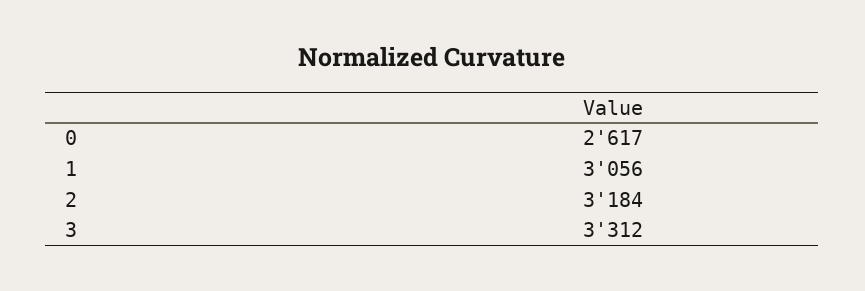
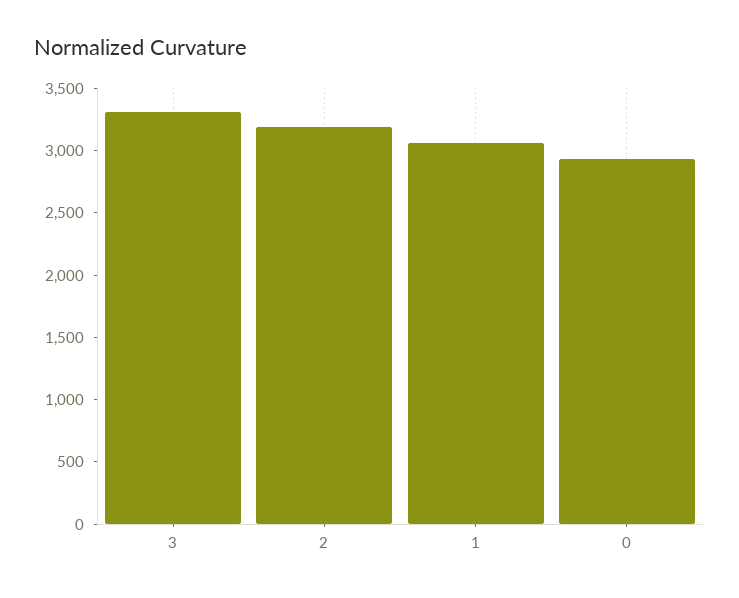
0: 2617 -> 2900

